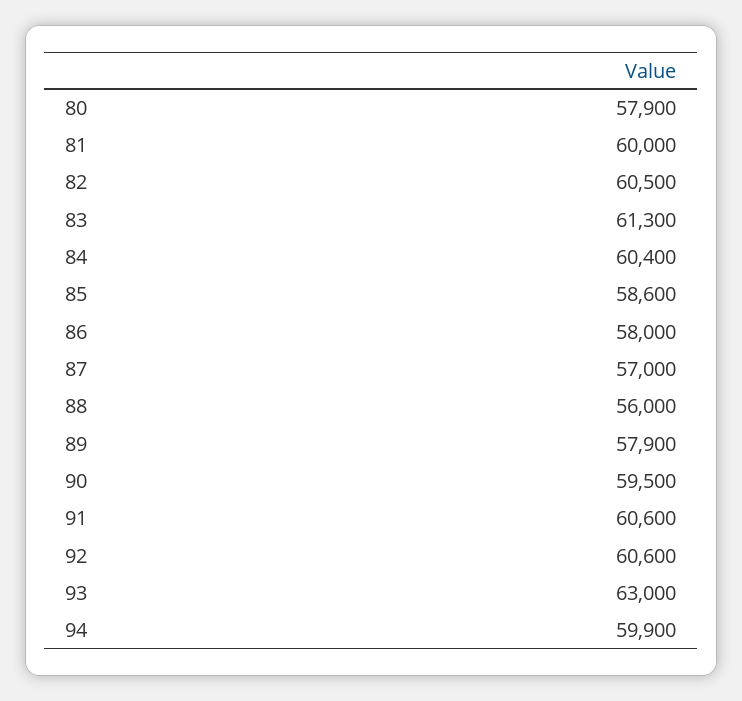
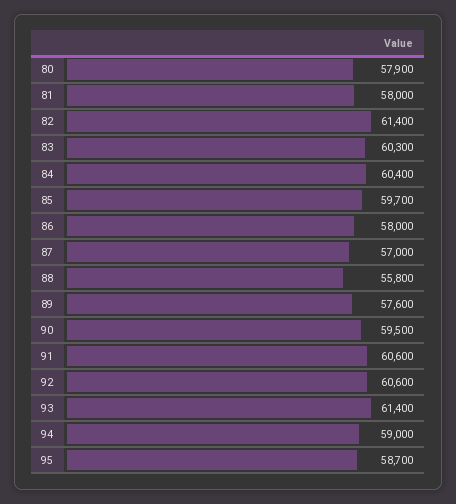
81: 60000 -> 58000
82: 60500 -> 61400
83: 61300 -> 60300
85: 58600 -> 59700
88: 56000 -> 55800
89: 57900 -> 57600
93: 63000 -> 61400
94: 59900 -> 59000
95: none -> 58700

